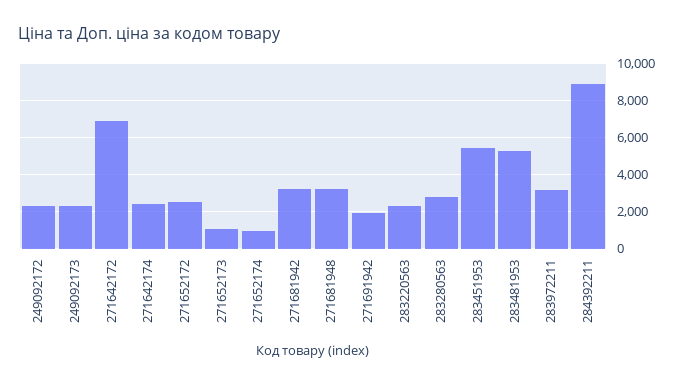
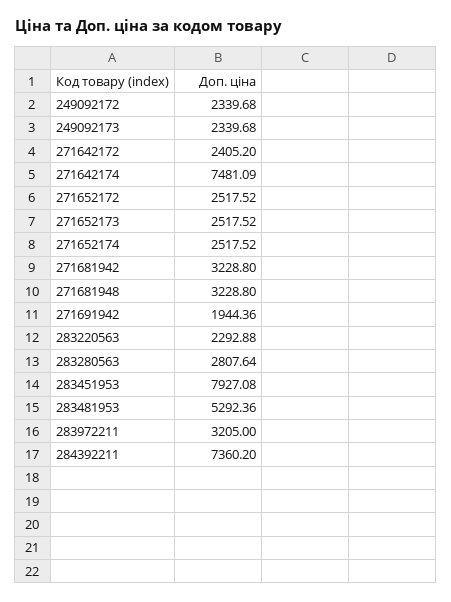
271642172: 7000 -> 2405.2
271642174: 2500 -> 7481.09
271652173: 1000 -> 2517.52
271652174: 1000 -> 2517.52
283451953: 5500 -> 7927.08
284392211: 9000 -> 7360.2

